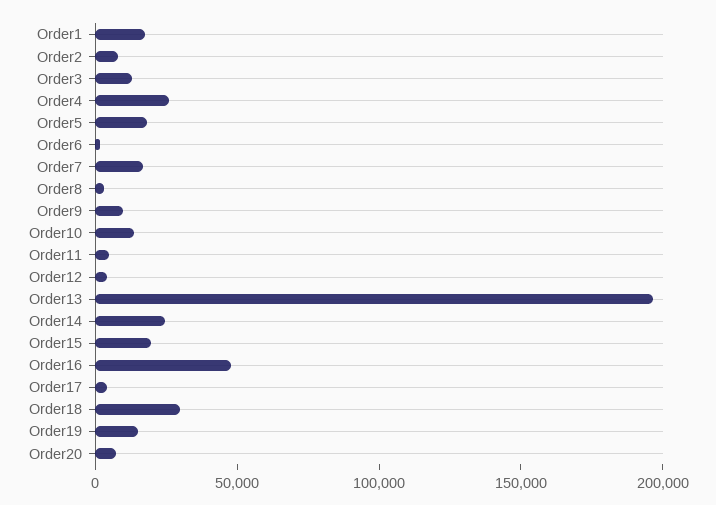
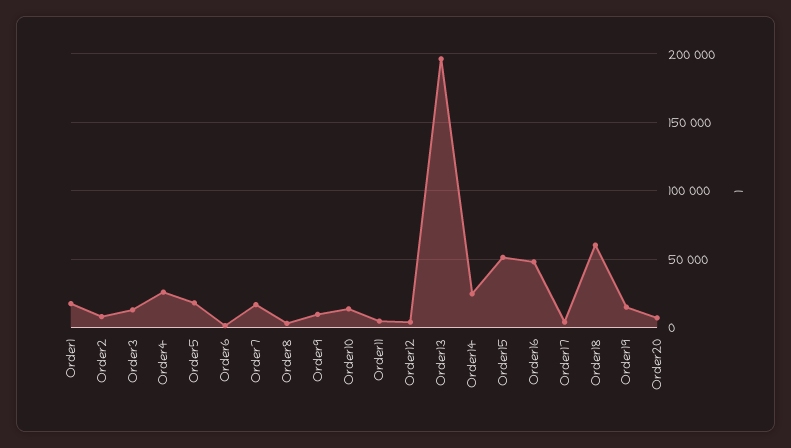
Order15: 20000 -> 50000
Order18: 30000 -> 60000

